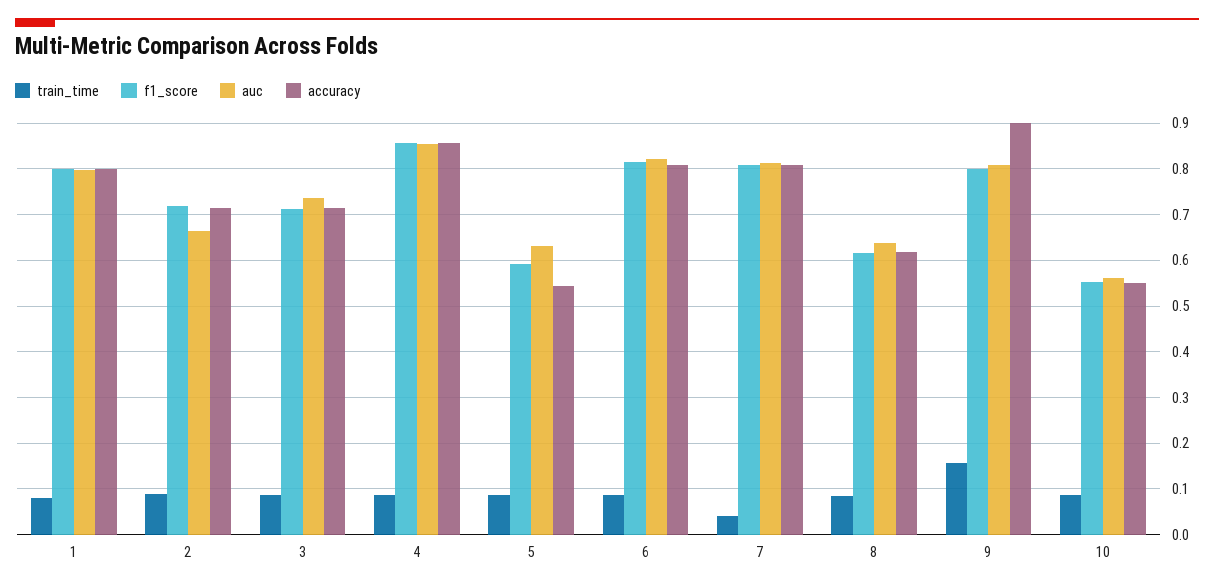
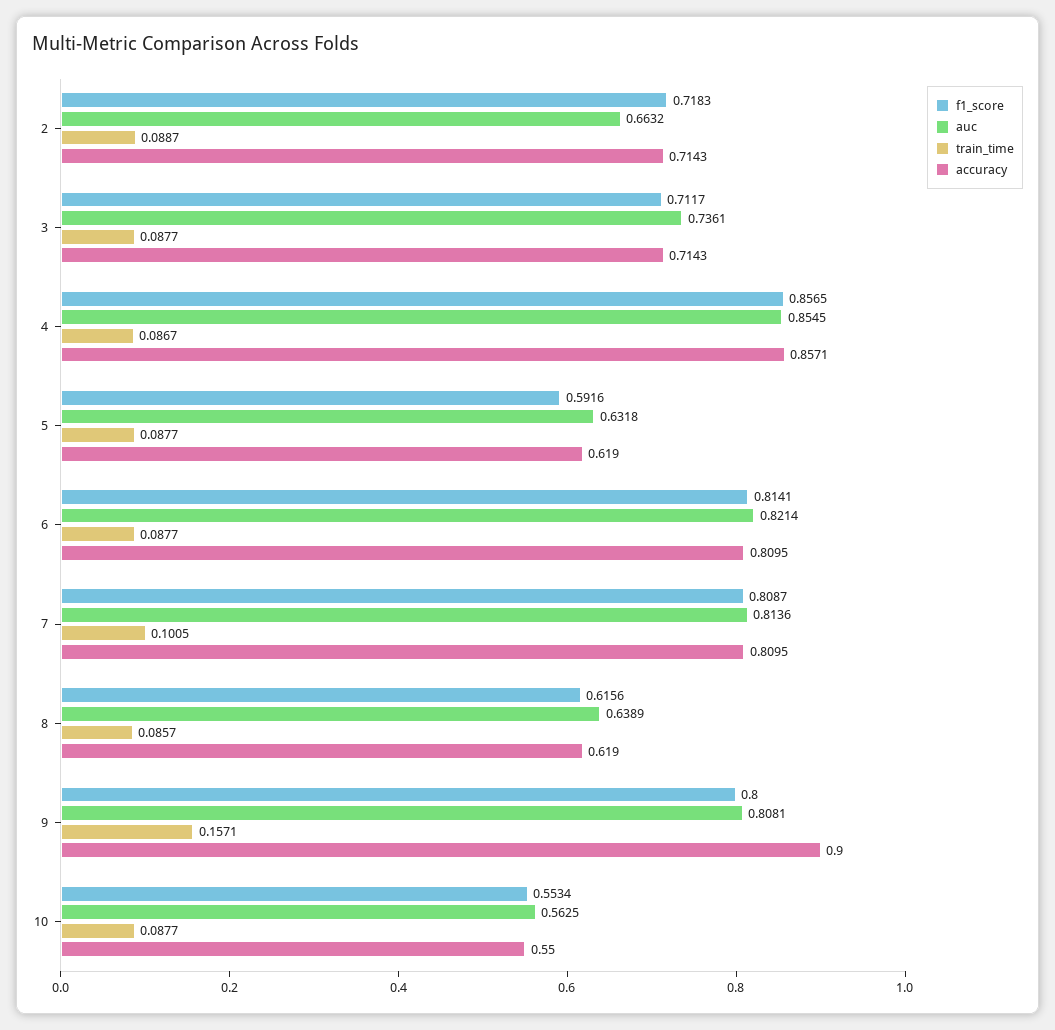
train_time, 1: 0.08 -> none
f1_score, 1: 0.8 -> none
auc, 1: 0.8 -> none
accuracy, 1: 0.8 -> none
accuracy, 5: 0.54 -> 0.619
train_time, 7: 0.04 -> 0.1005

